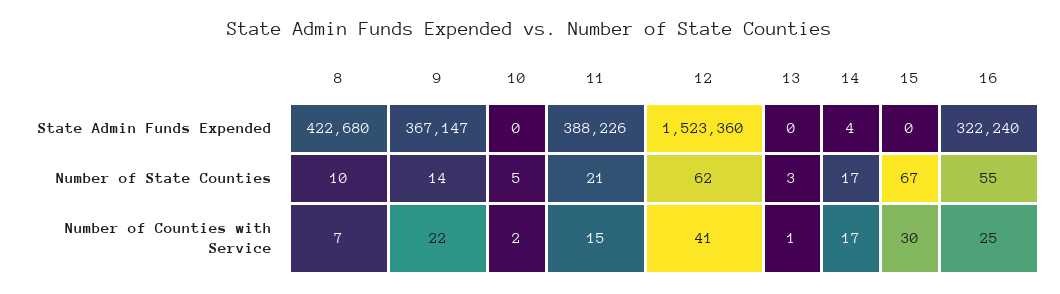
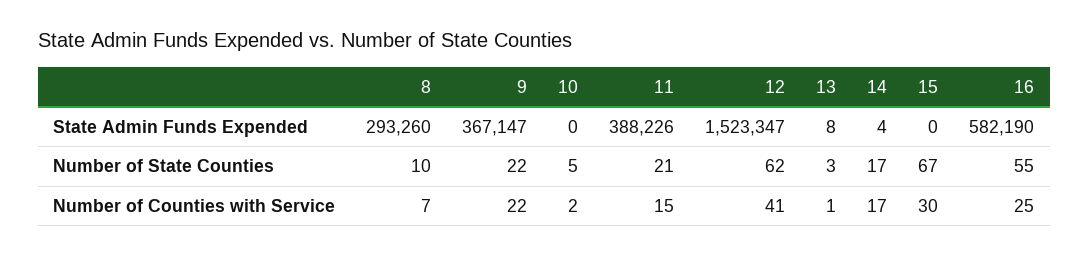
8, State Admin Funds Expended: 422680 -> 293260
12, State Admin Funds Expended: 1523360 -> 1523347
13, State Admin Funds Expended: 0 -> 8
16, State Admin Funds Expended: 322240 -> 582190
9, Number of State Counties: 14 -> 22

